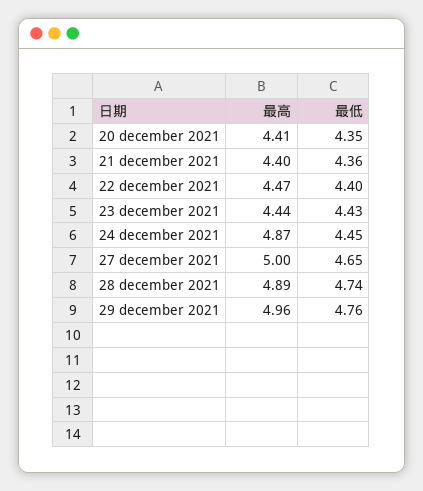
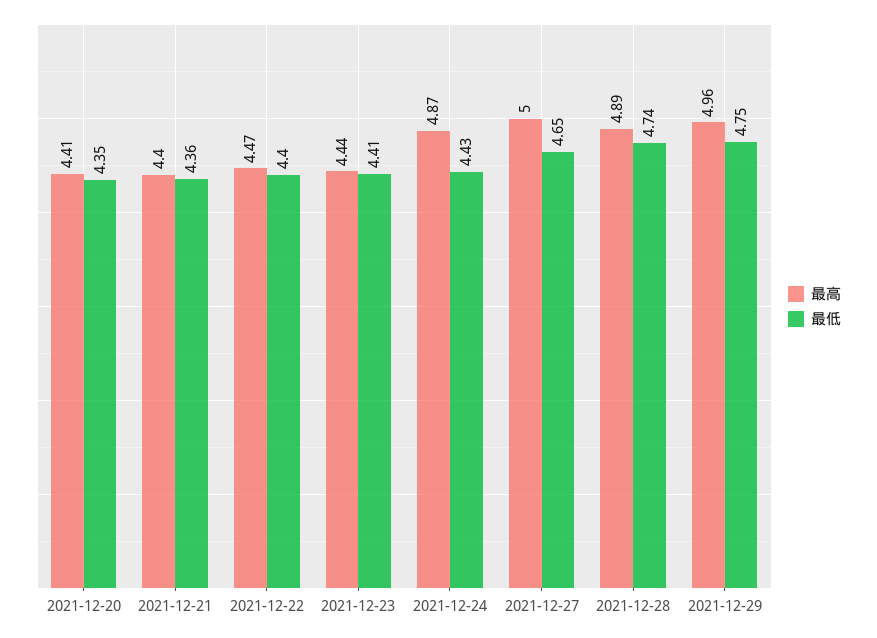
最低, 23 december 2021: 4.43 -> 4.41
最低, 24 december 2021: 4.45 -> 4.43
最低, 29 december 2021: 4.76 -> 4.75

